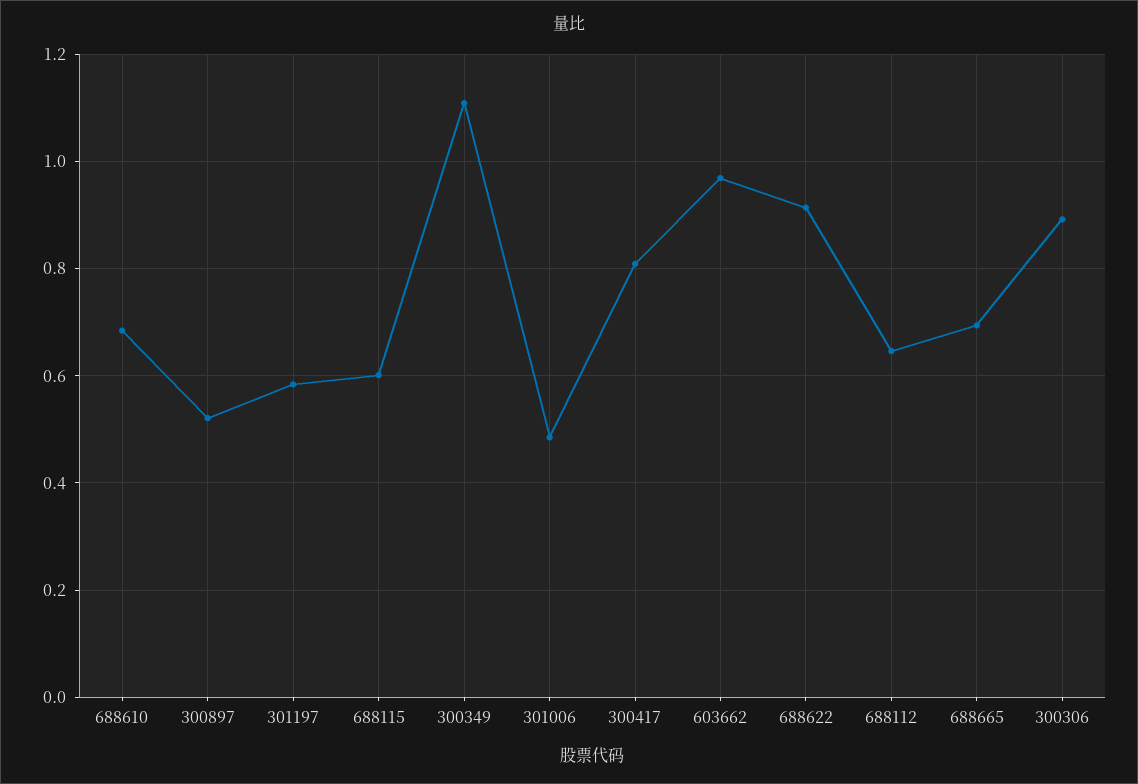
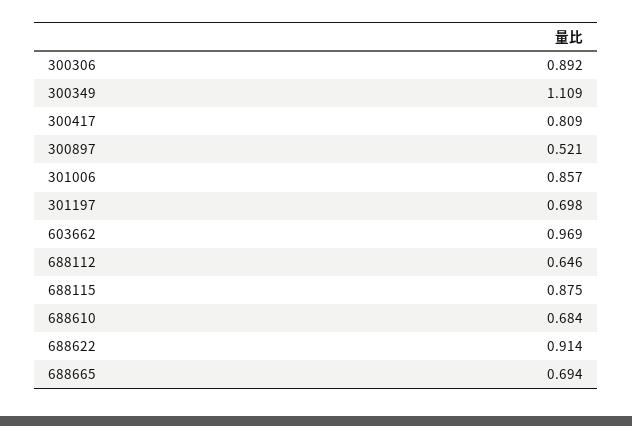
301197: 0.58 -> 0.698
688115: 0.6 -> 0.875
301006: 0.48 -> 0.857

